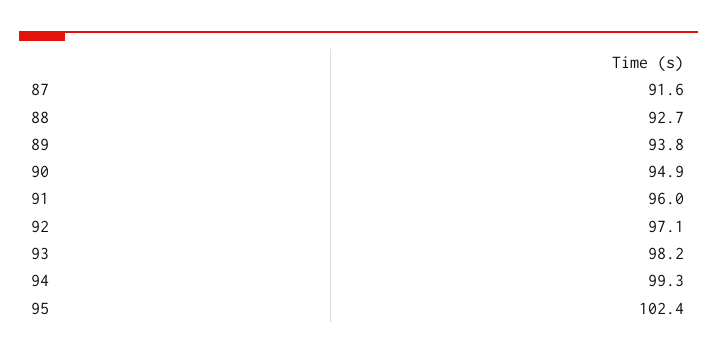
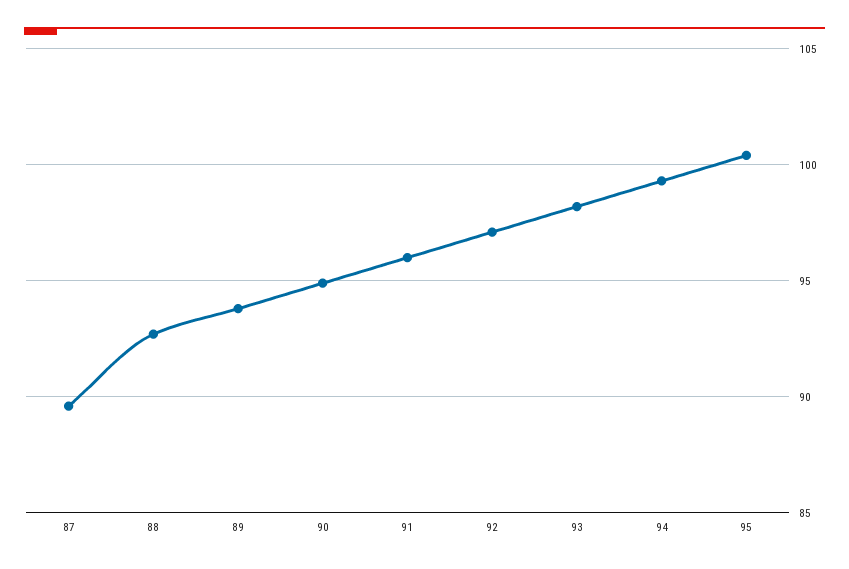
87: 91.6 -> 89.5
95: 102.4 -> 100.5

